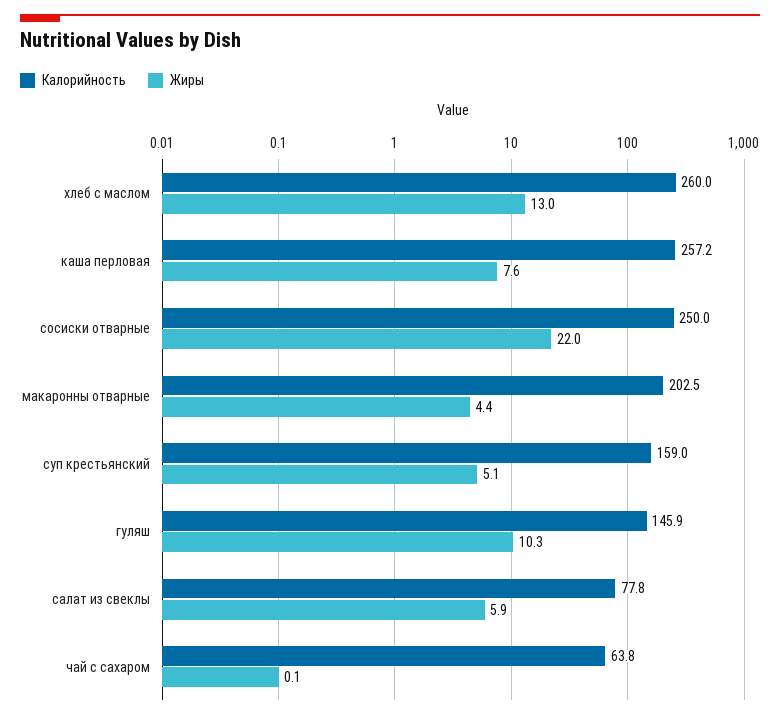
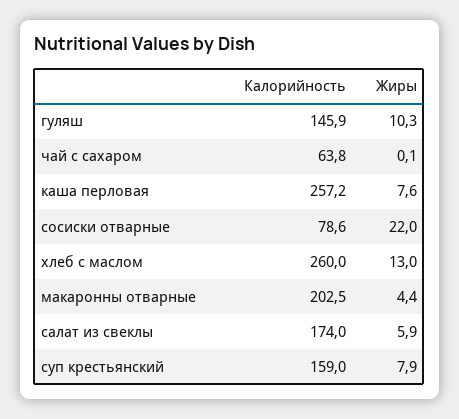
Калорийность, сосиски отварные: 250 -> 78.6
Жиры, суп крестьянский: 5.1 -> 7.9
Калорийность, салат из свеклы: 77.8 -> 174

